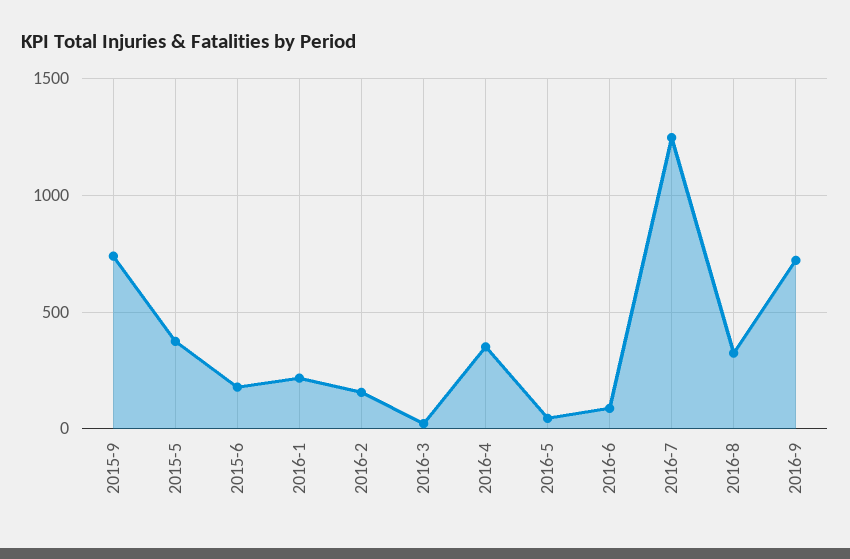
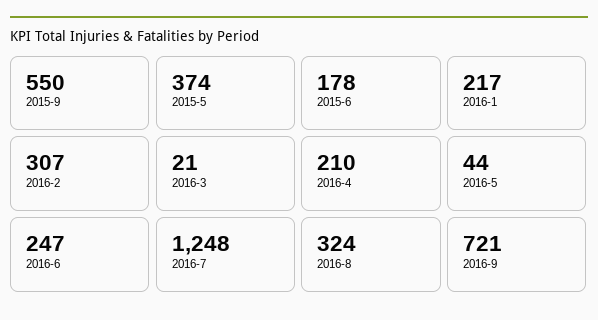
2015-9: 750 -> 550
2016-2: 150 -> 307
2016-4: 350 -> 210
2016-6: 100 -> 247

